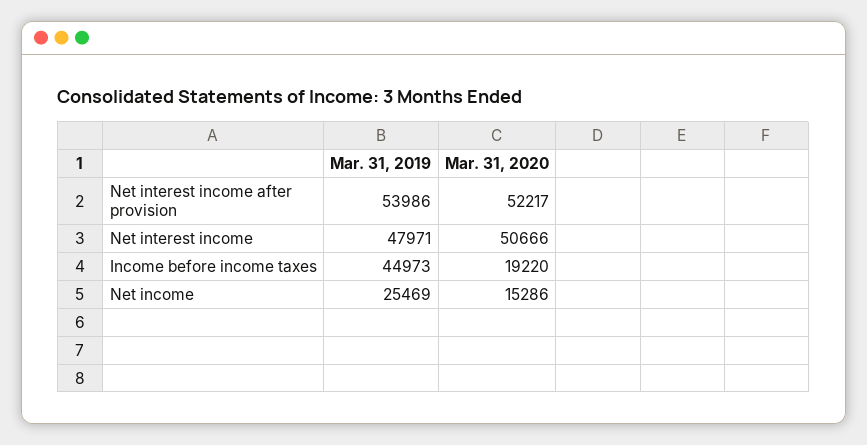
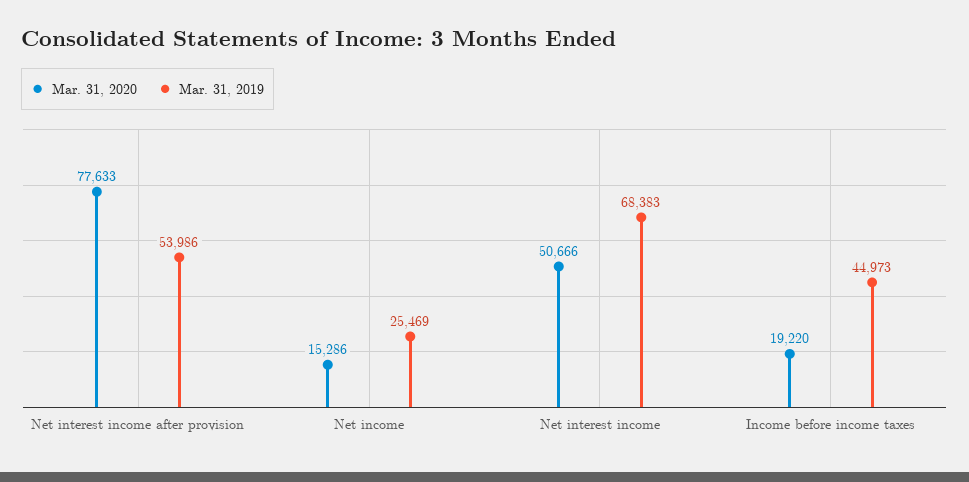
Mar. 31, 2020, Net interest income after provision: 52217 -> 77633
Mar. 31, 2019, Net interest income: 47971 -> 68383

